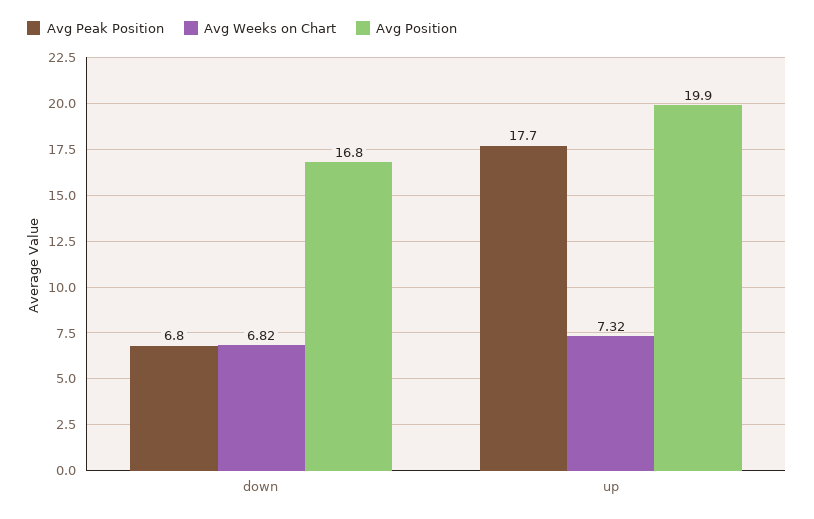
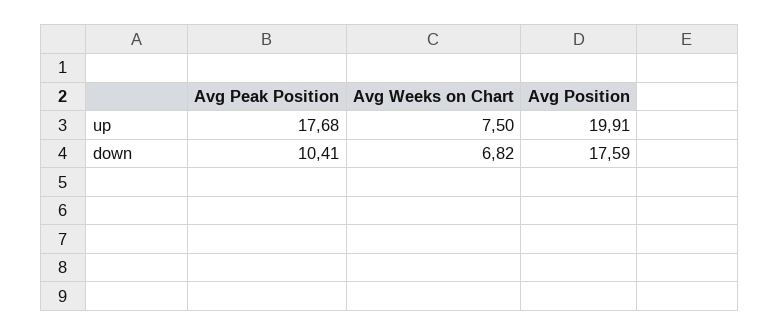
Avg Peak Position, down: 6.8 -> 10.41
Avg Position, down: 16.8 -> 17.59
Avg Weeks on Chart, up: 7.32 -> 7.5

